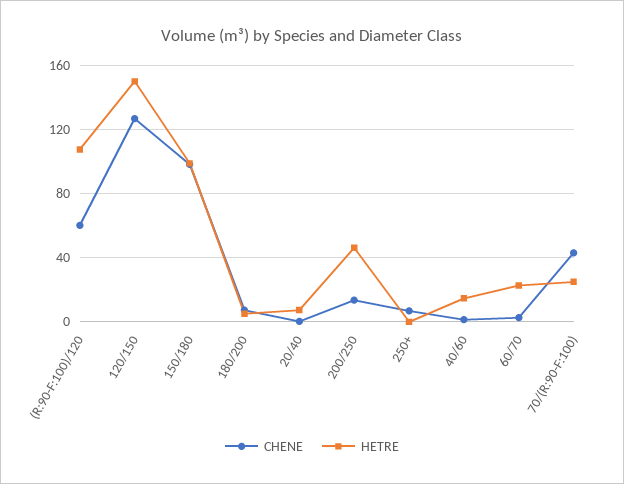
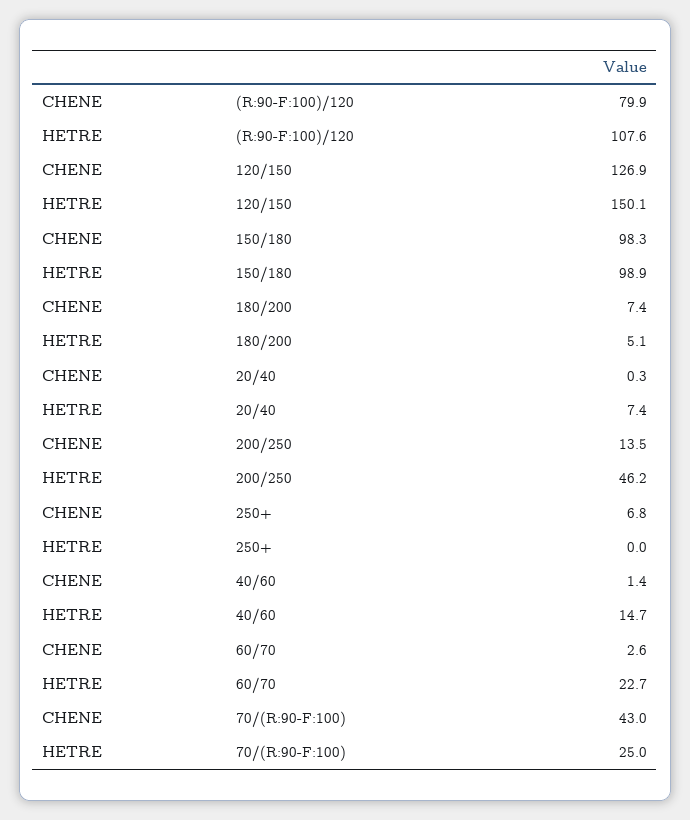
CHENE, (R:90-F:100)/120: 60 -> 79.9

